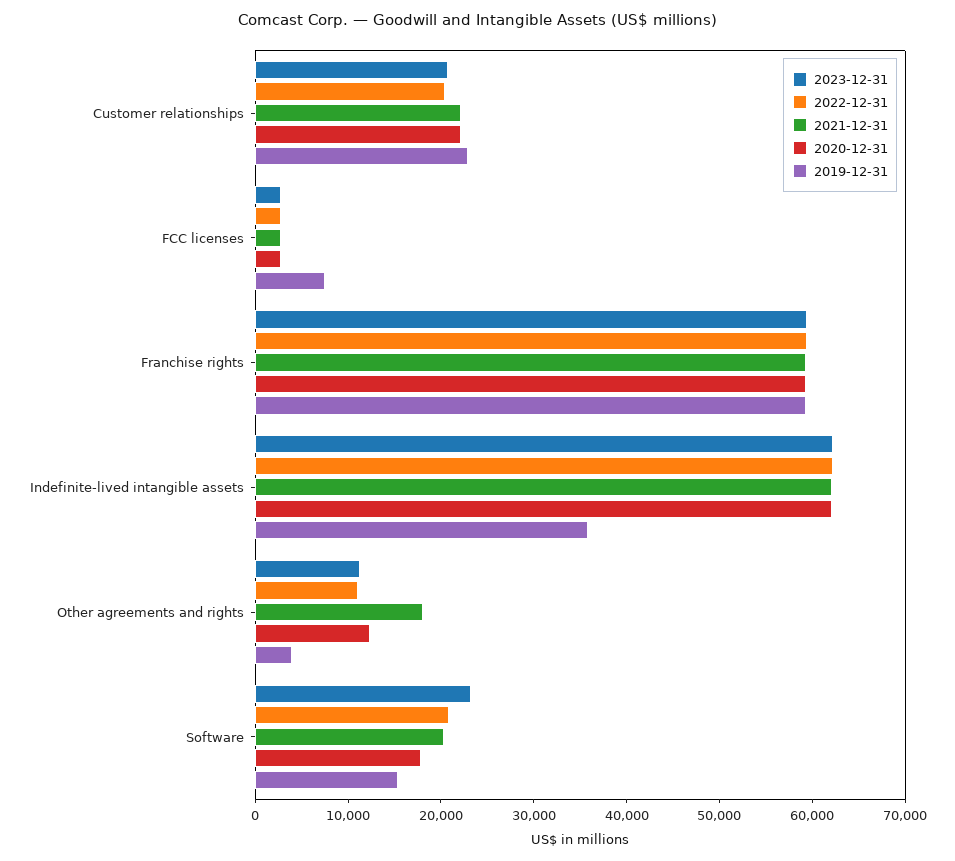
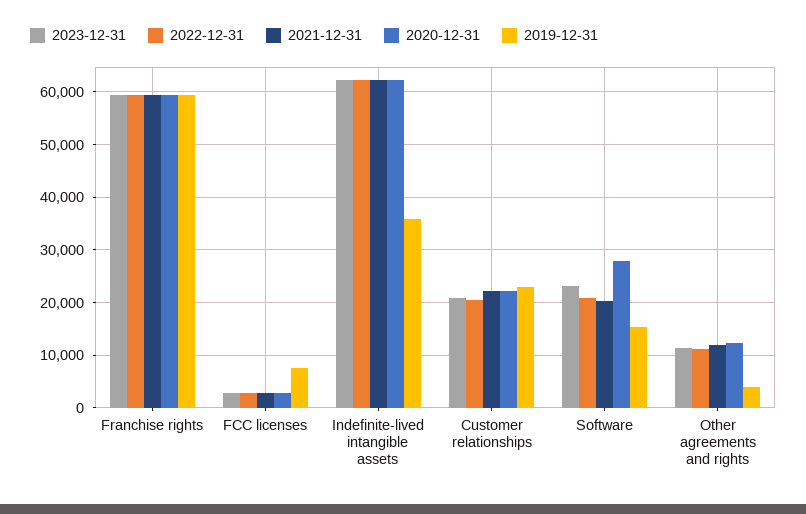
2021-12-31, Other agreements and rights: 18000 -> 12000
2020-12-31, Software: 18000 -> 28000

